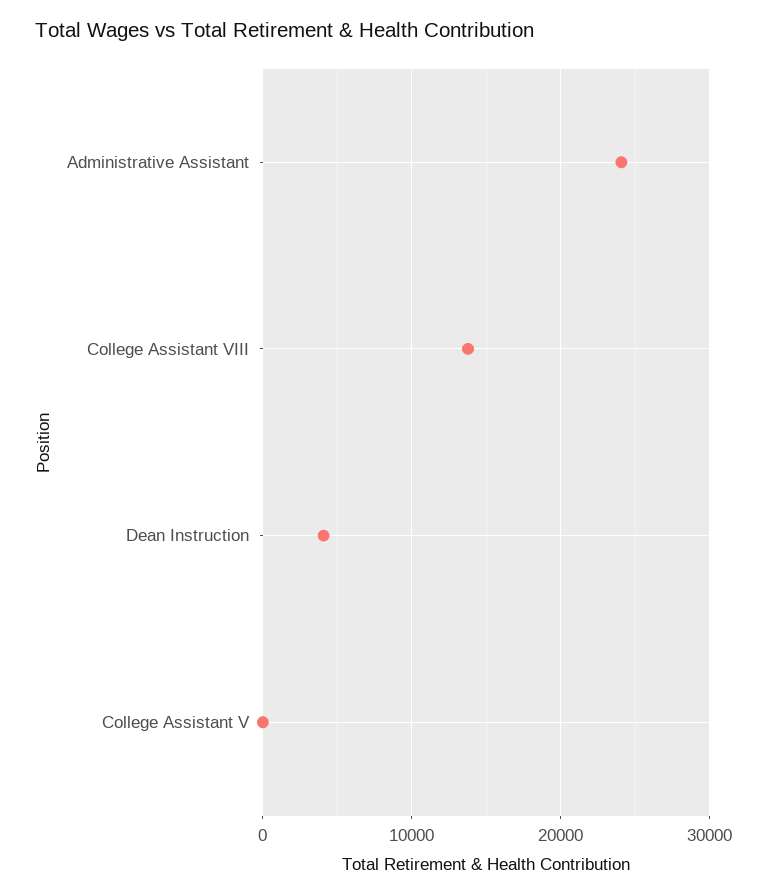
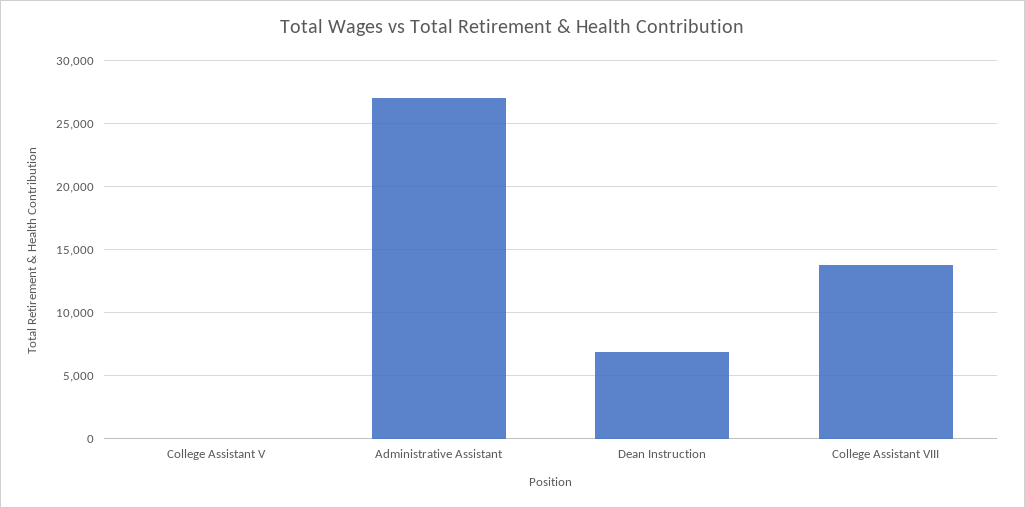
Administrative Assistant: 24000 -> 27000
Dean Instruction: 4000 -> 7000

